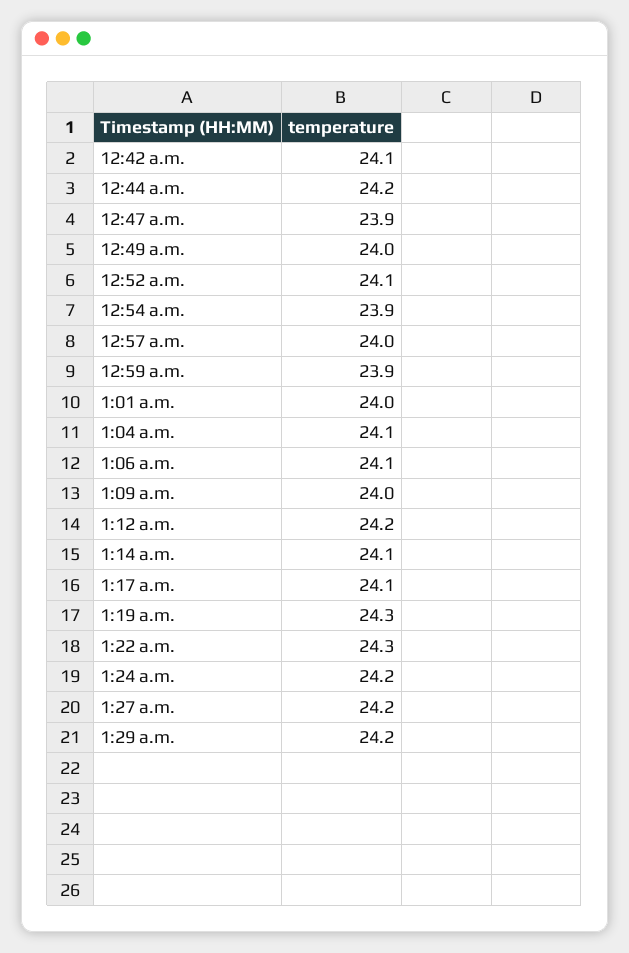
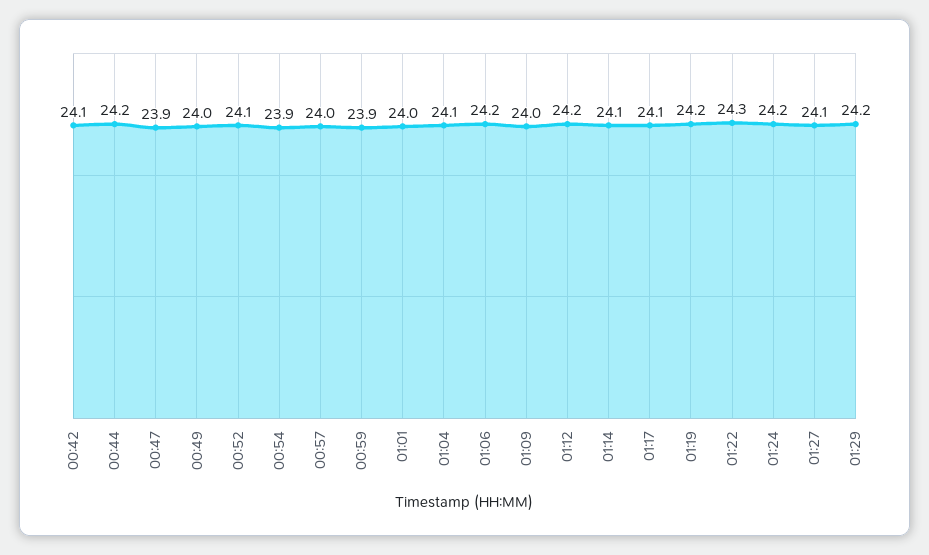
1:06 a.m.: 24.1 -> 24.2
1:19 a.m.: 24.3 -> 24.2
1:27 a.m.: 24.2 -> 24.1

